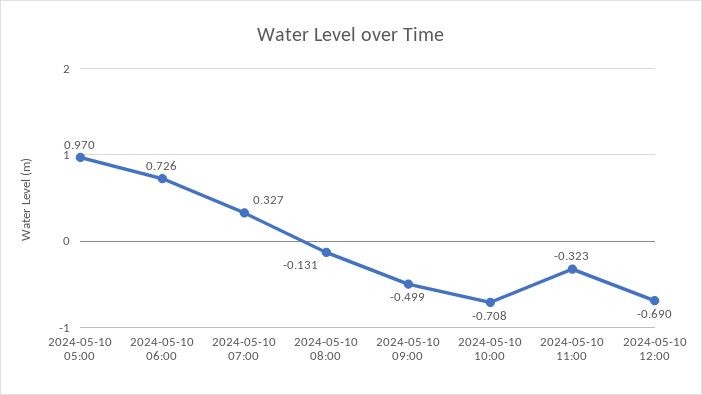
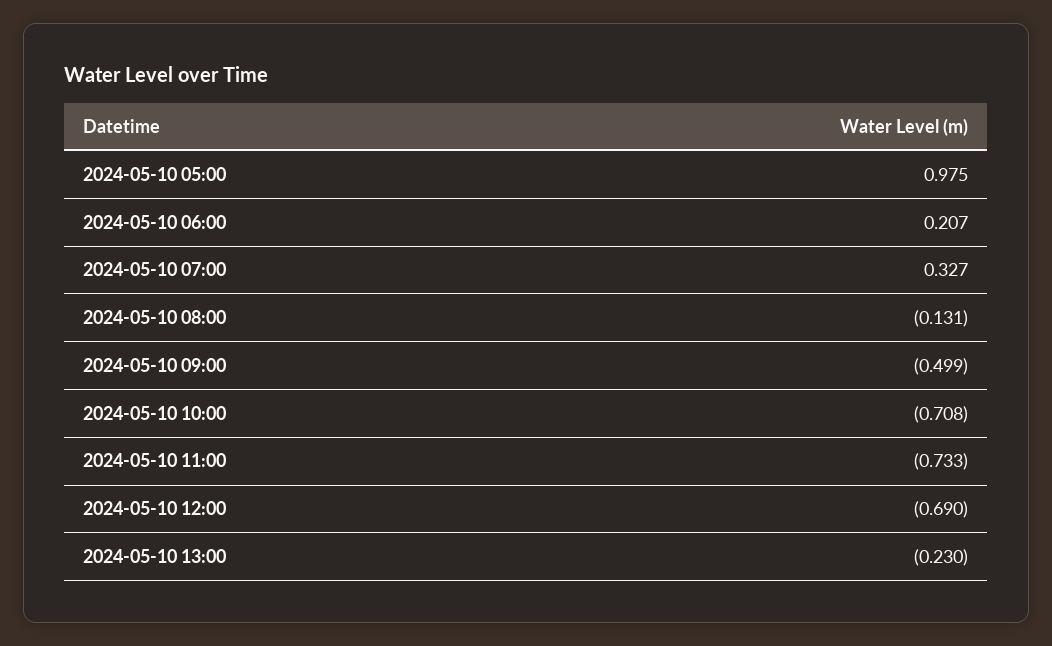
2024-05-10 05:00: 0.97 -> 0.975
2024-05-10 06:00: 0.726 -> 0.207
2024-05-10 11:00: -0.323 -> -0.733
2024-05-10 13:00: none -> -0.23

